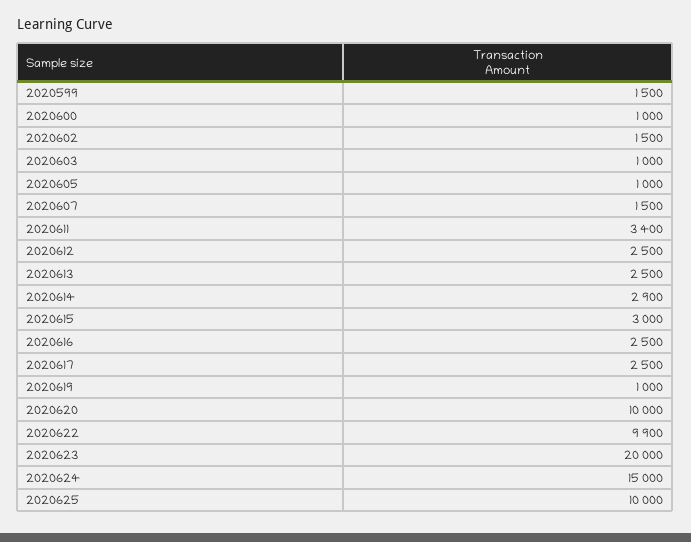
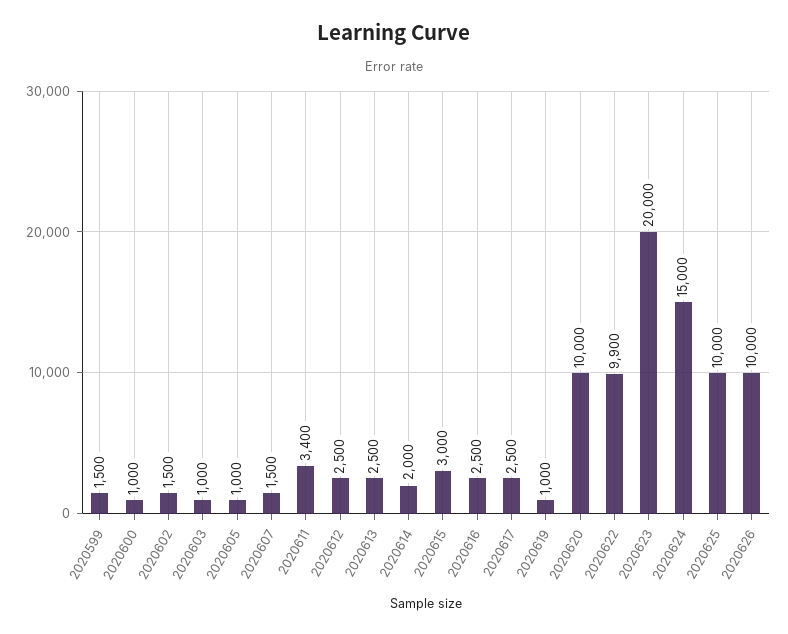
2020614: 2900 -> 2000
2020626: none -> 10000

